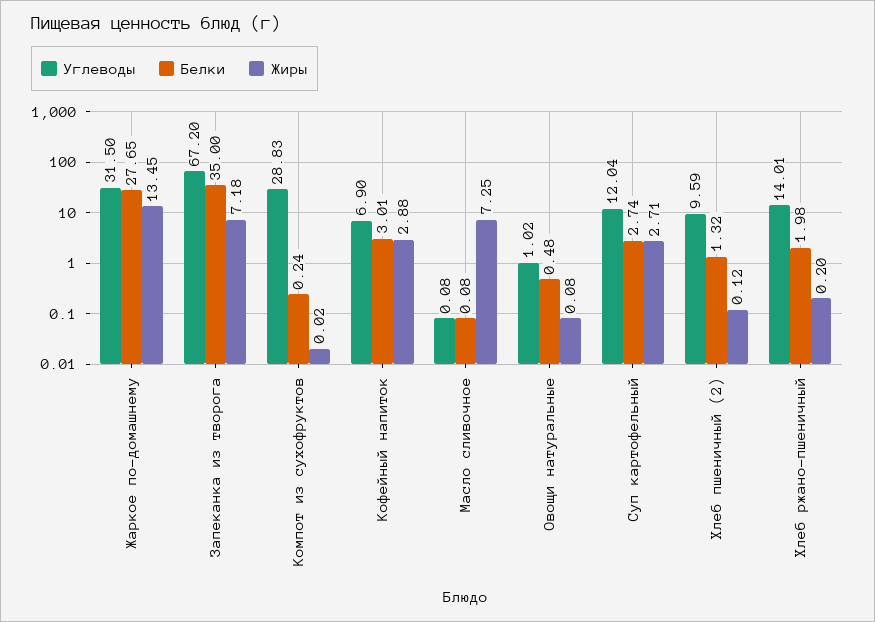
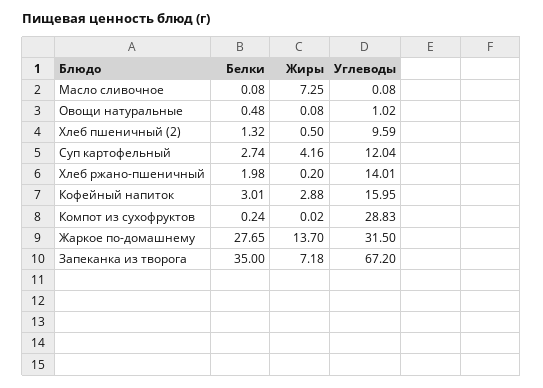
Жиры, Жаркое по-домашнему: 13.45 -> 13.7
Углеводы, Кофейный напиток: 6.9 -> 15.95
Жиры, Суп картофельный: 2.71 -> 4.16
Жиры, Хлеб пшеничный (2): 0.12 -> 0.5

